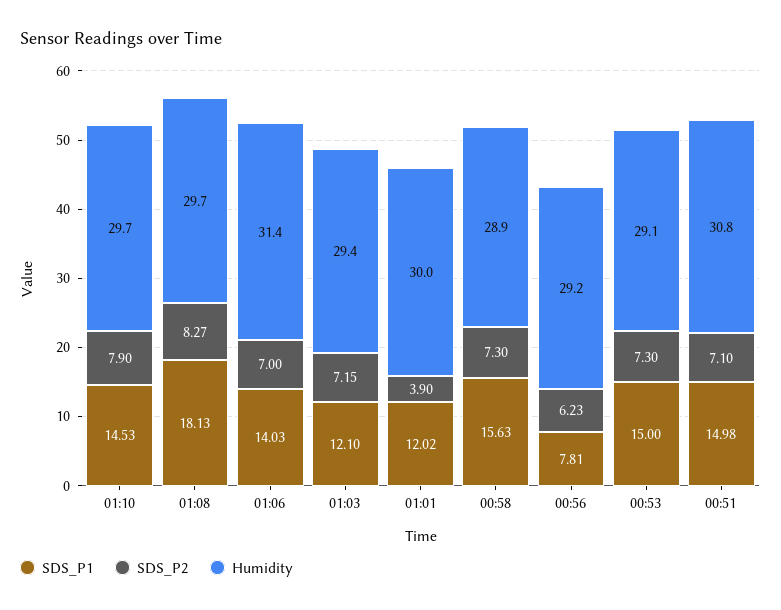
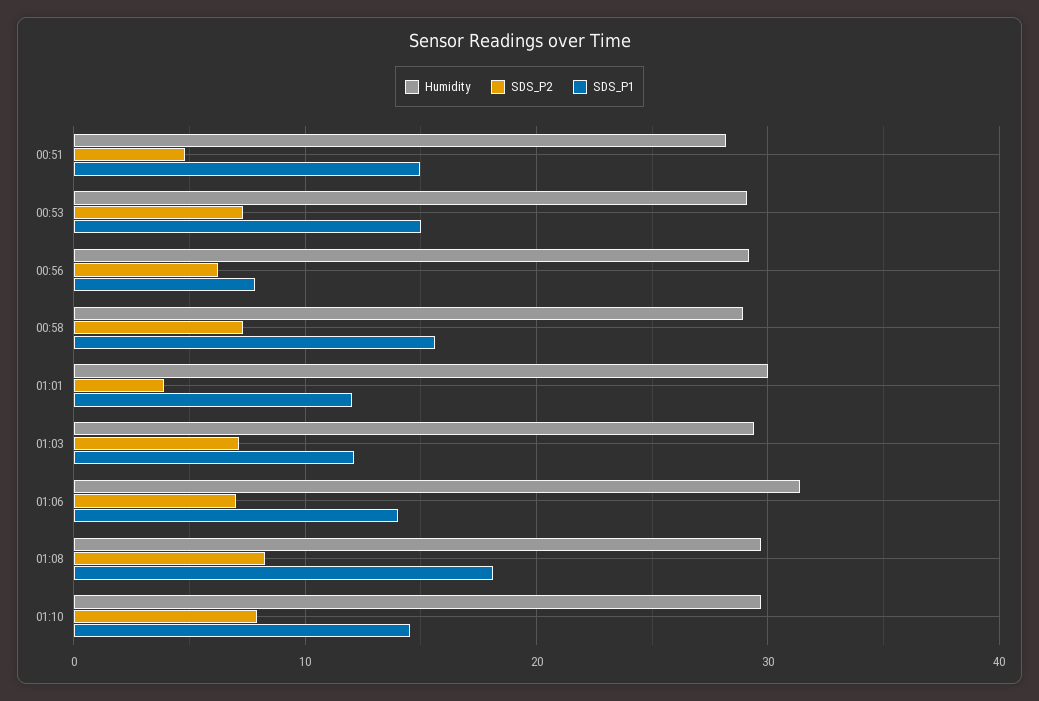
SDS_P2, 00:51: 7.1 -> 5
Humidity, 00:51: 30.8 -> 28

